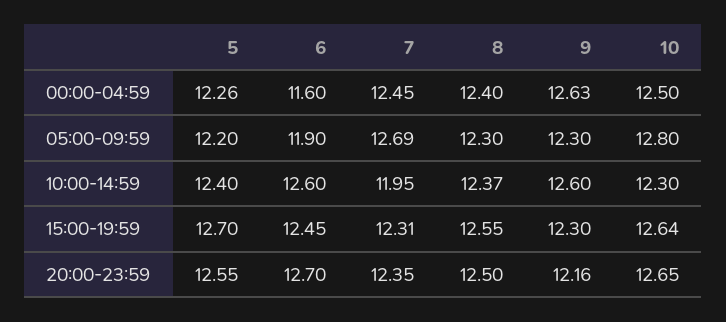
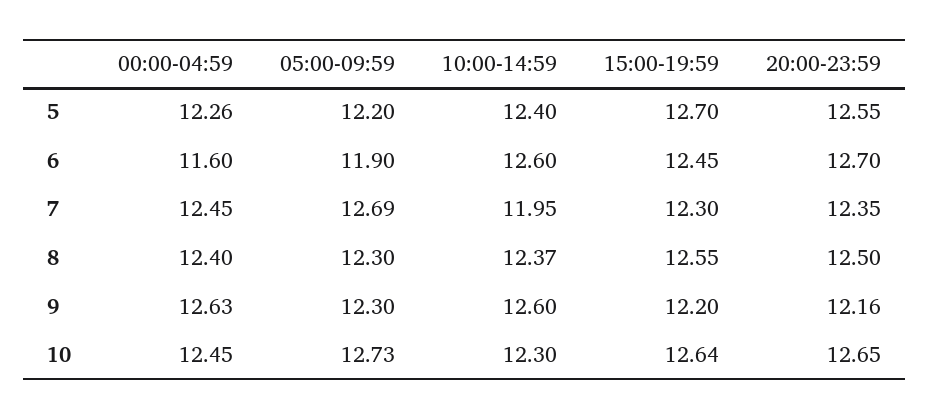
10, 00:00-04:59: 12.5 -> 12.45
10, 05:00-09:59: 12.8 -> 12.73
7, 15:00-19:59: 12.31 -> 12.3
9, 15:00-19:59: 12.3 -> 12.2

